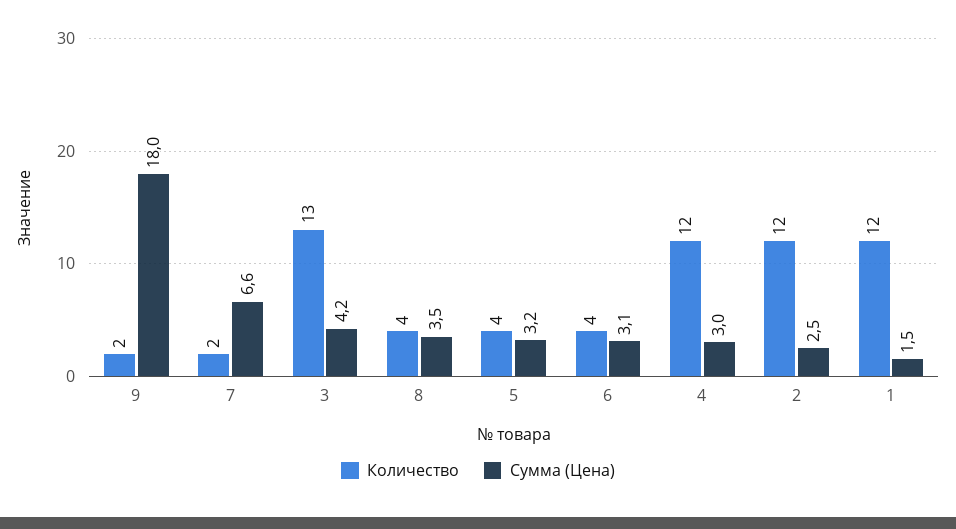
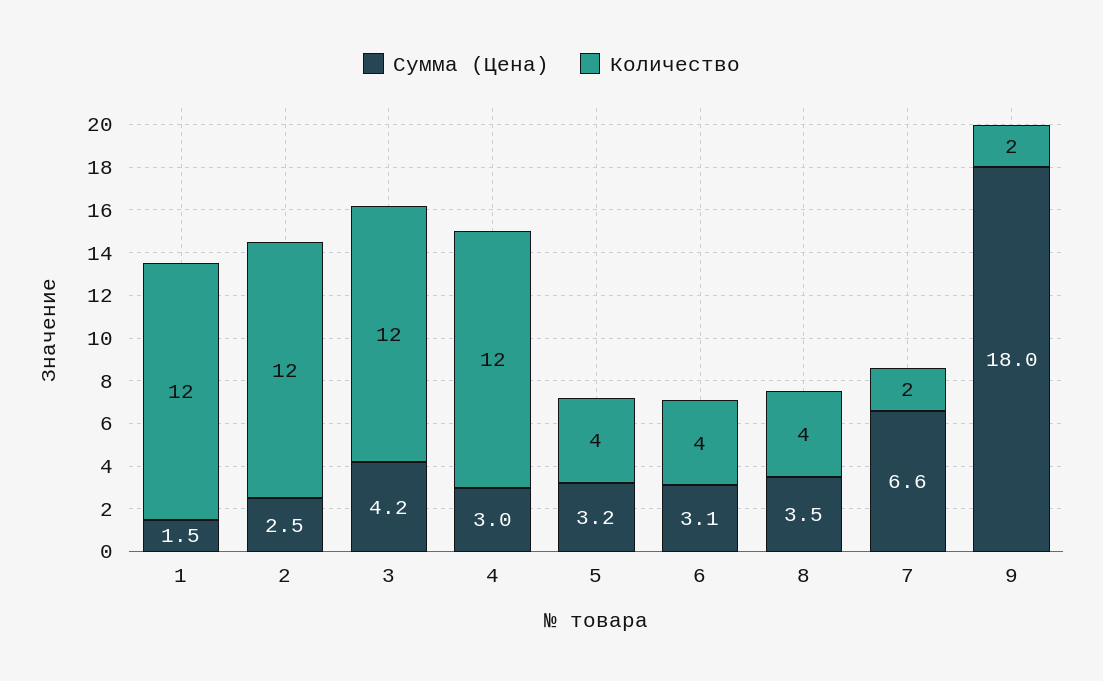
Количество, 3: 13 -> 12

